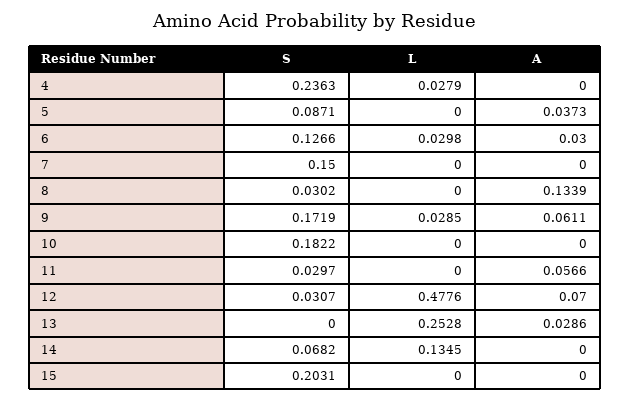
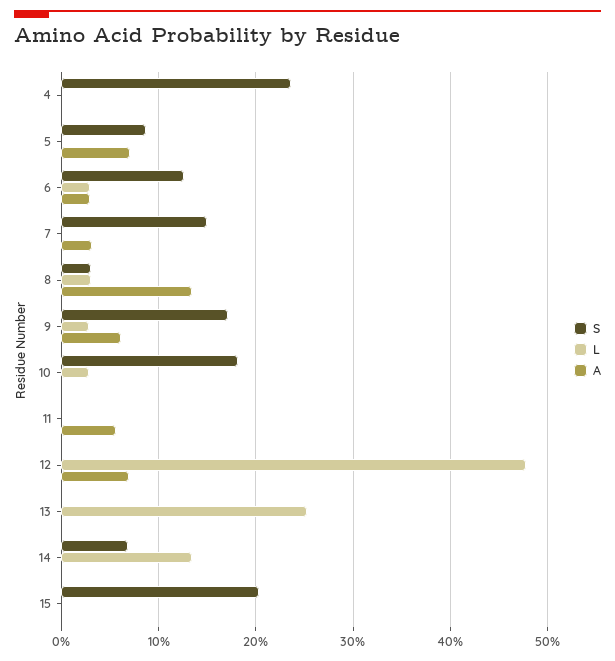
L, 4: 0.0279 -> 0
A, 5: 0.0373 -> 0.07
A, 7: 0 -> 0.03
L, 8: 0 -> 0.03
L, 10: 0 -> 0.03
S, 11: 0.0297 -> 0
S, 12: 0.0307 -> 0
A, 13: 0.0286 -> 0

